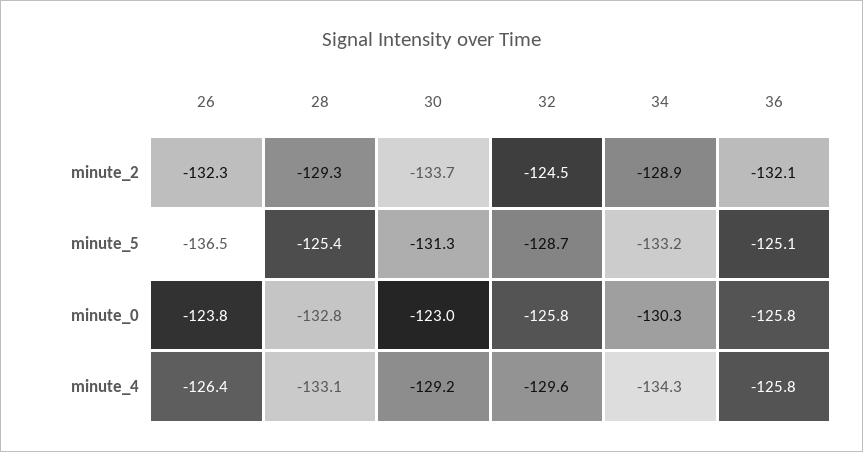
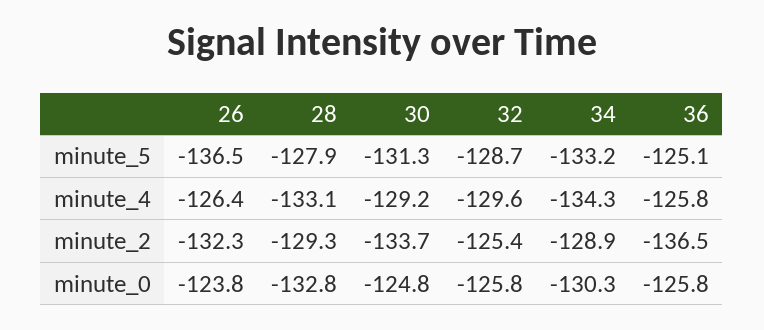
32, minute_2: -124.5 -> -125.4
36, minute_2: -132.1 -> -136.5
28, minute_5: -125.4 -> -127.9
30, minute_0: -123 -> -124.8

